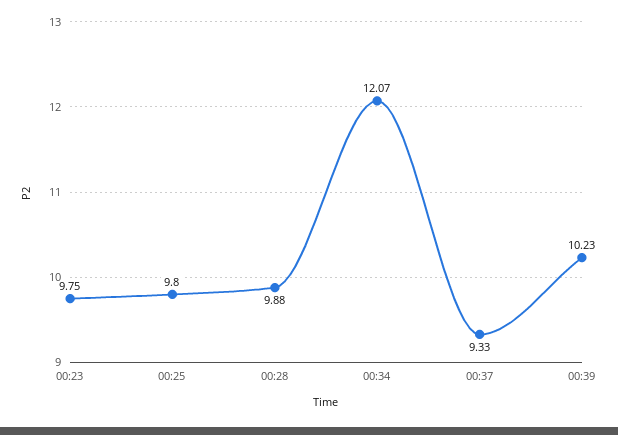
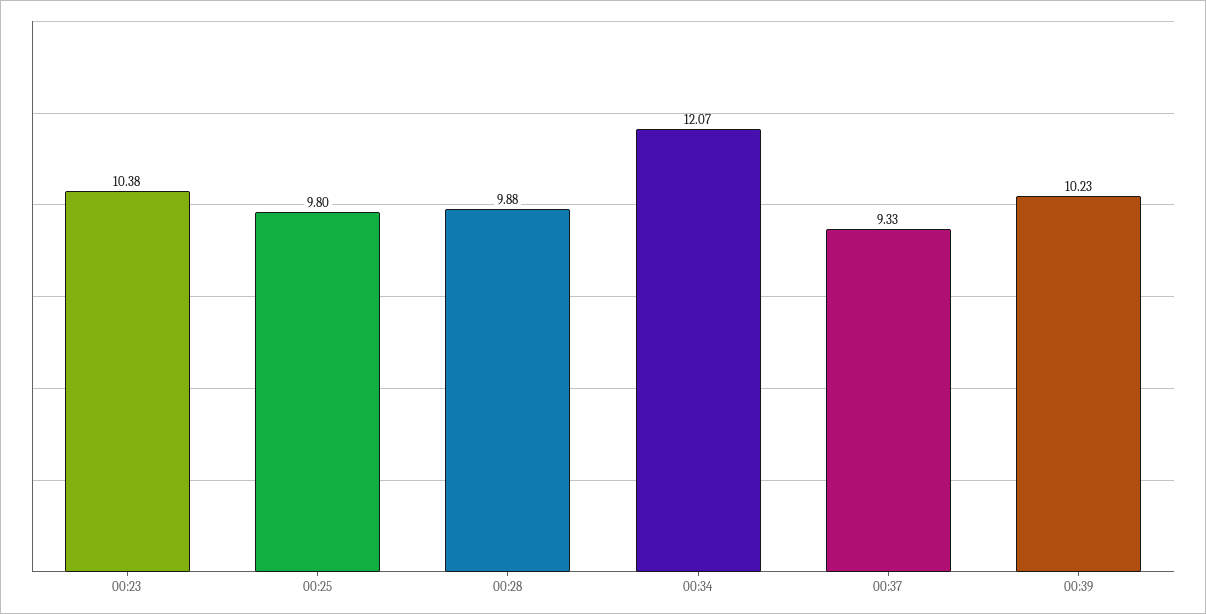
00:23: 9.75 -> 10.38

